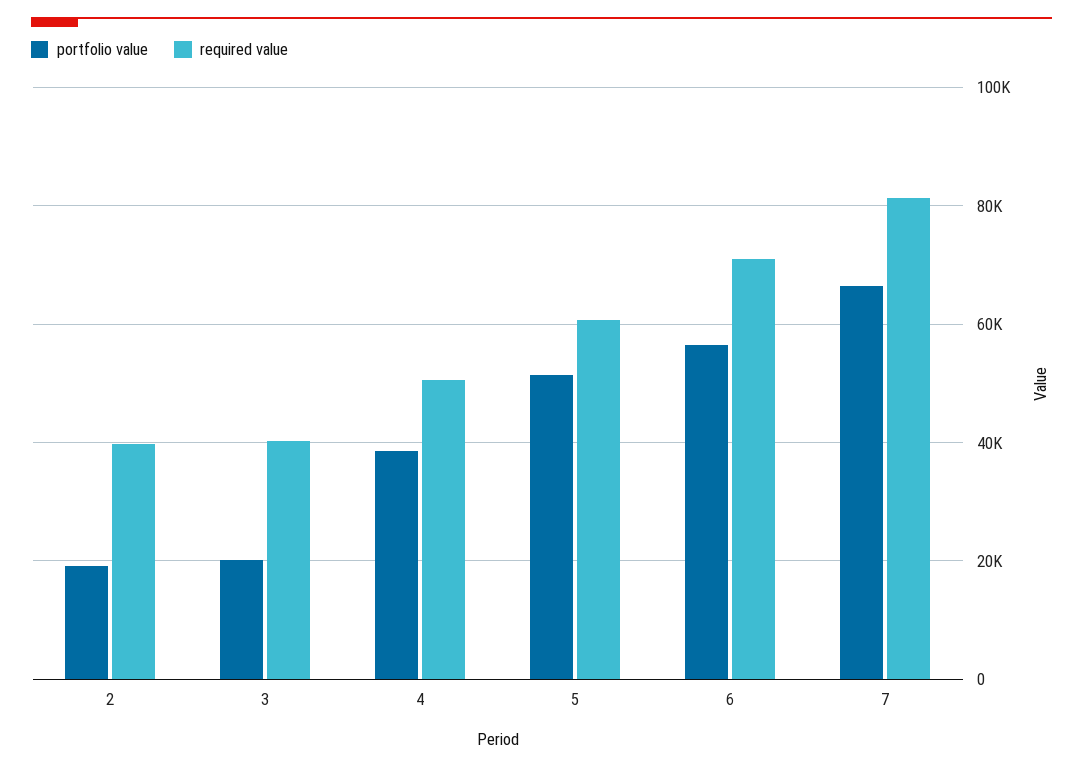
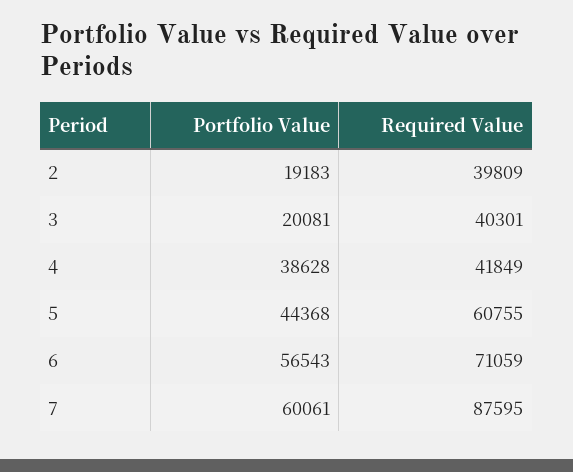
required value, 4: 50000 -> 41849
portfolio value, 5: 52000 -> 44368
portfolio value, 7: 66000 -> 60061
required value, 7: 82000 -> 87595

